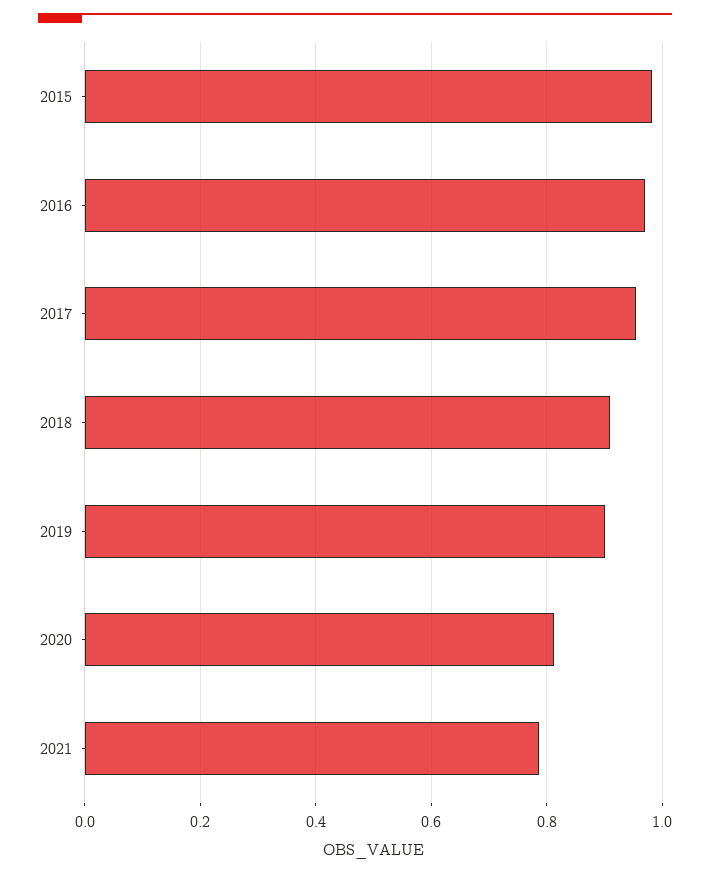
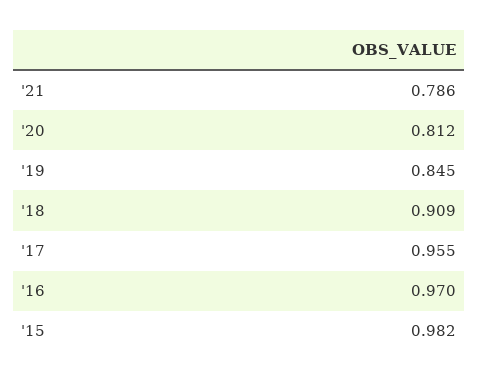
2019: 0.9 -> 0.845

